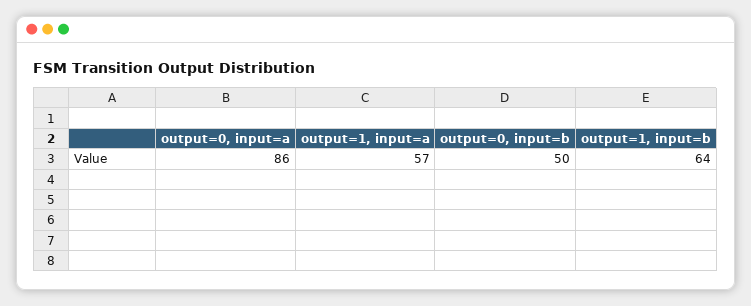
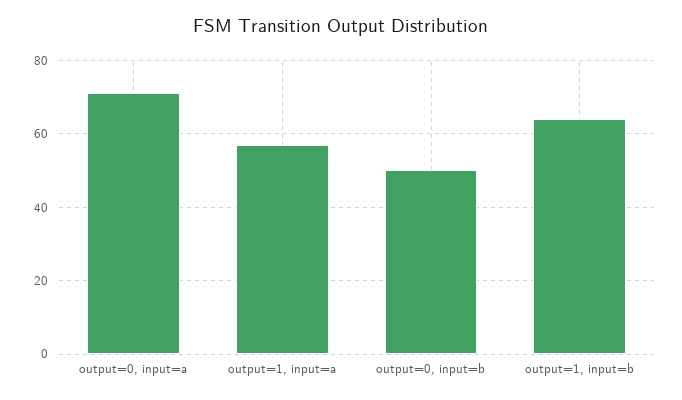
output=0, input=a: 86 -> 70

